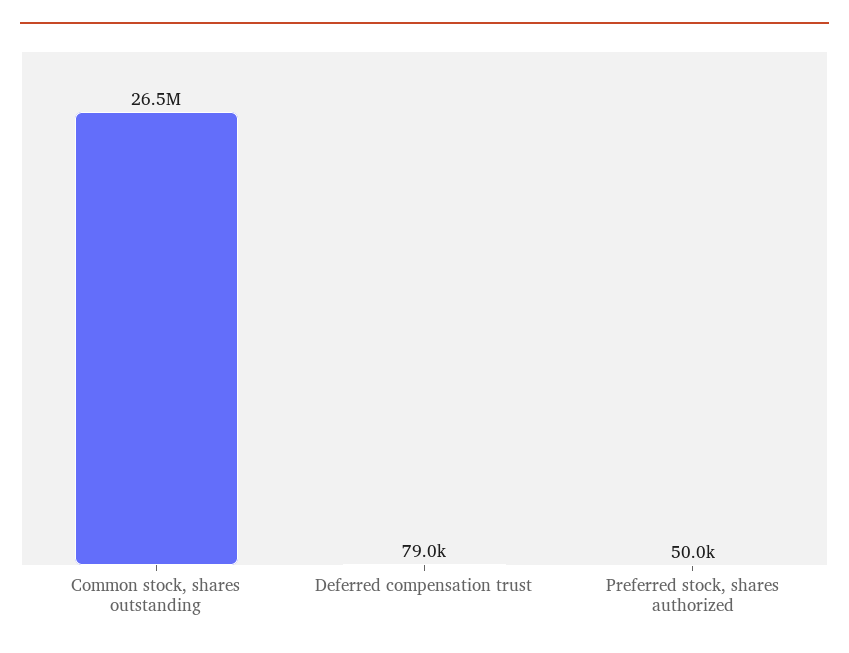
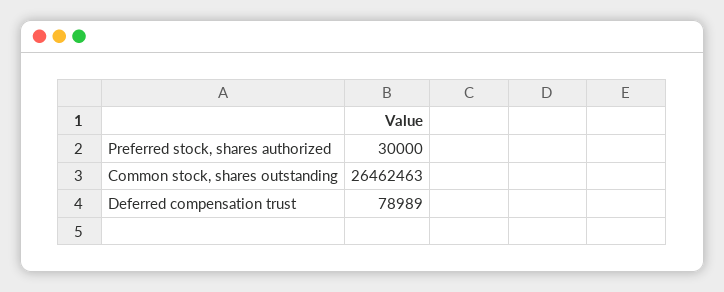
Preferred stock, shares authorized: 50000 -> 30000

